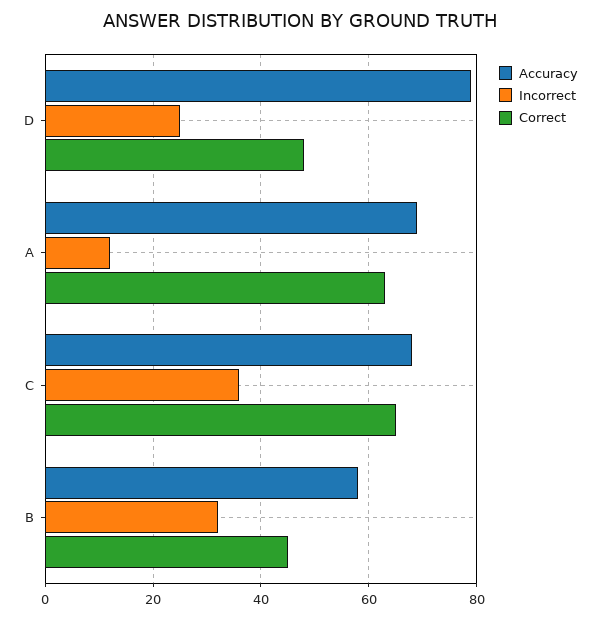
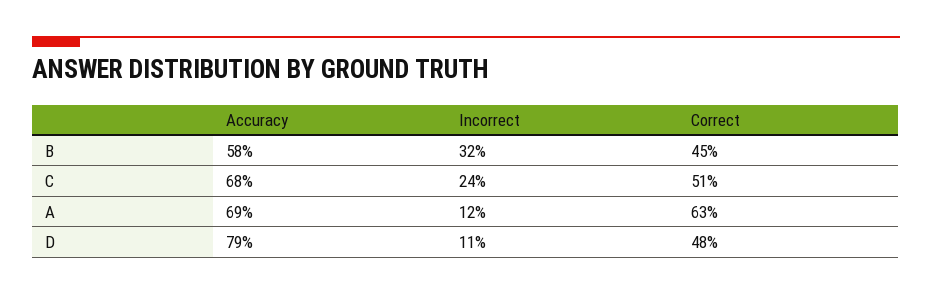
Incorrect, D: 25 -> 11
Incorrect, C: 35 -> 24
Correct, C: 65 -> 51

